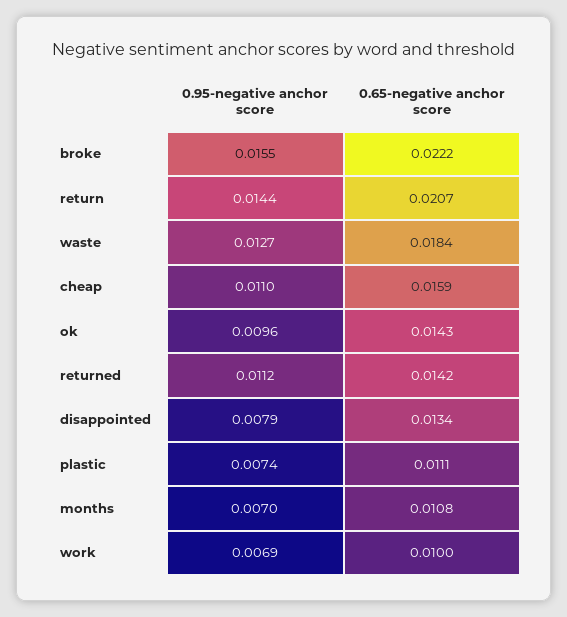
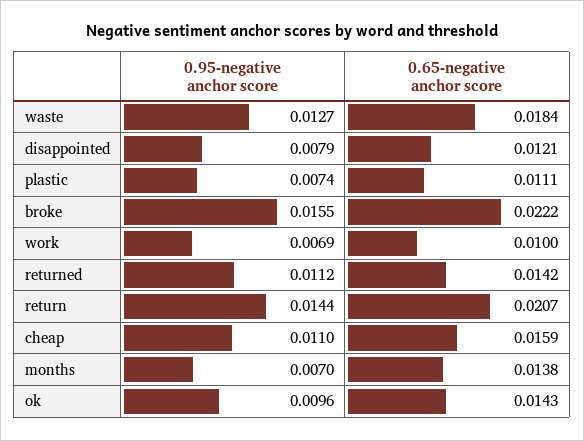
0.65-negative anchor score, disappointed: 0.0134 -> 0.0121
0.65-negative anchor score, months: 0.0108 -> 0.0138

